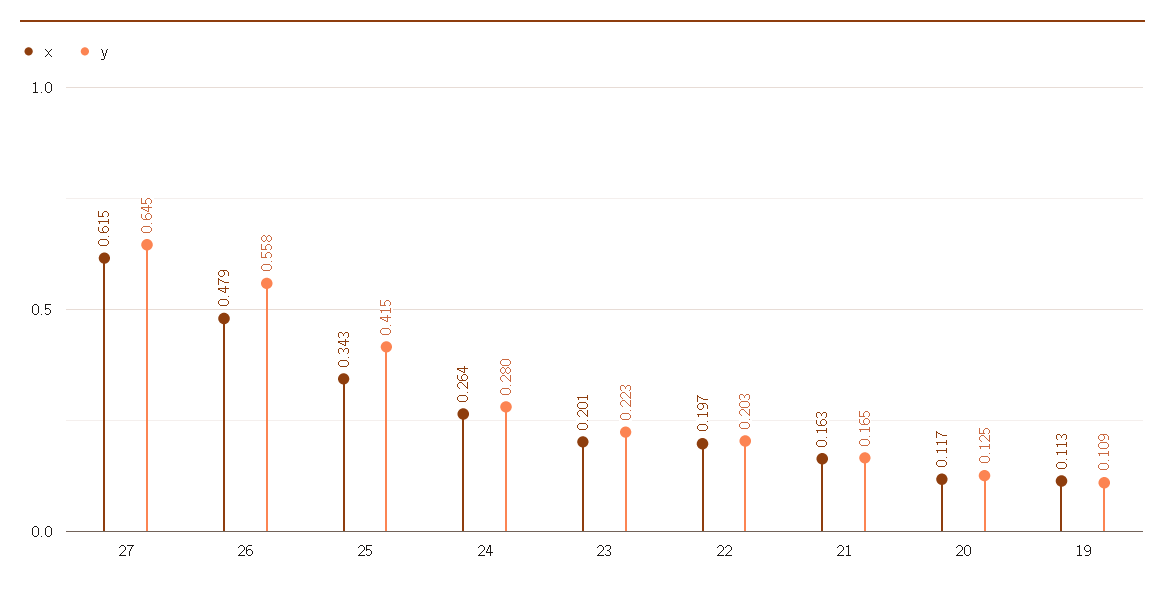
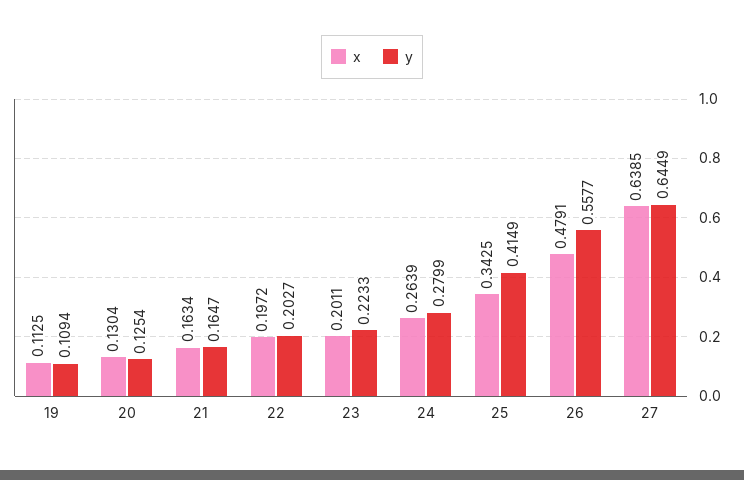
x, 27: 0.615 -> 0.6385
x, 20: 0.117 -> 0.1304

